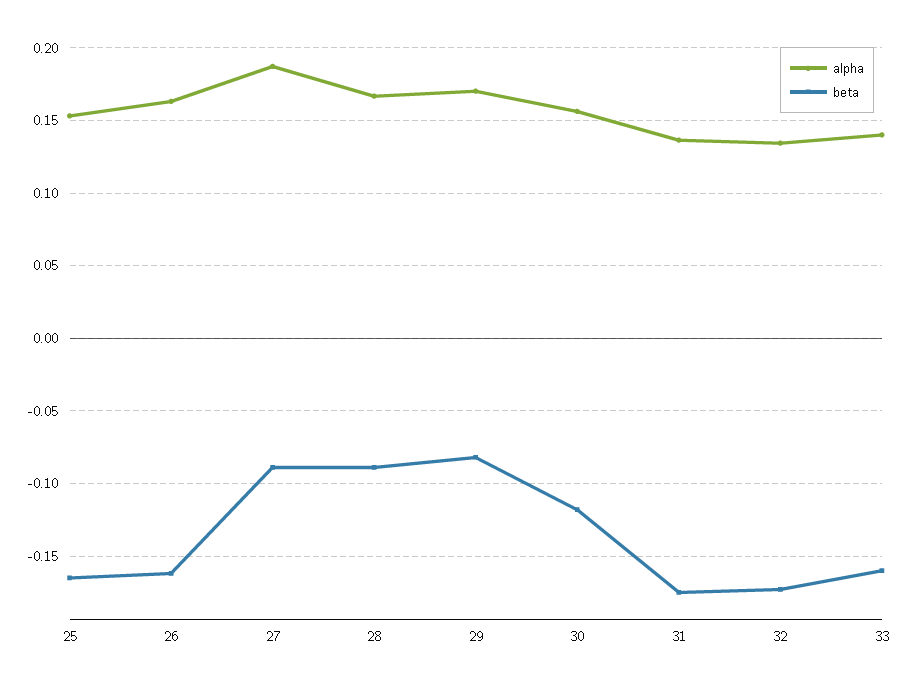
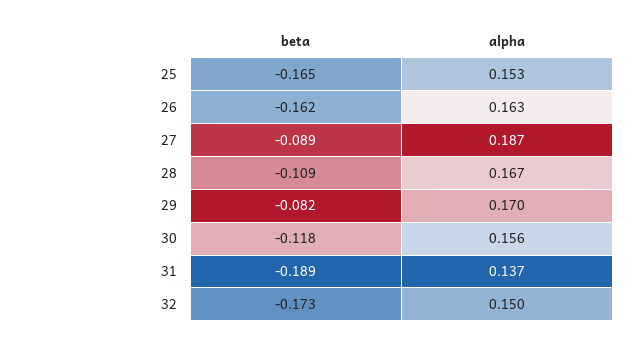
beta, 28: -0.09 -> -0.109
beta, 31: -0.175 -> -0.189
alpha, 32: 0.135 -> 0.15
alpha, 33: 0.14 -> none
beta, 33: -0.16 -> none

